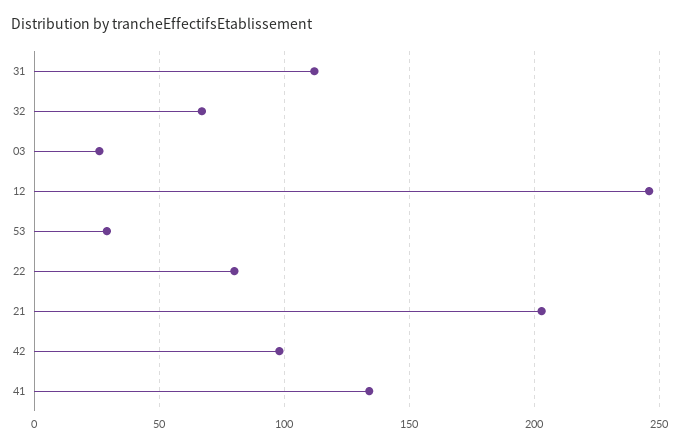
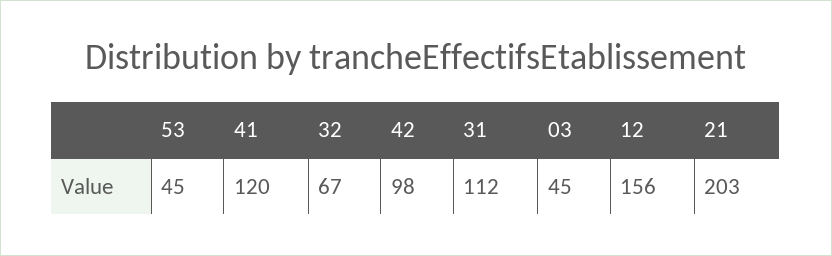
03: 25 -> 45
12: 245 -> 156
53: 30 -> 45
22: 80 -> none
41: 135 -> 120

